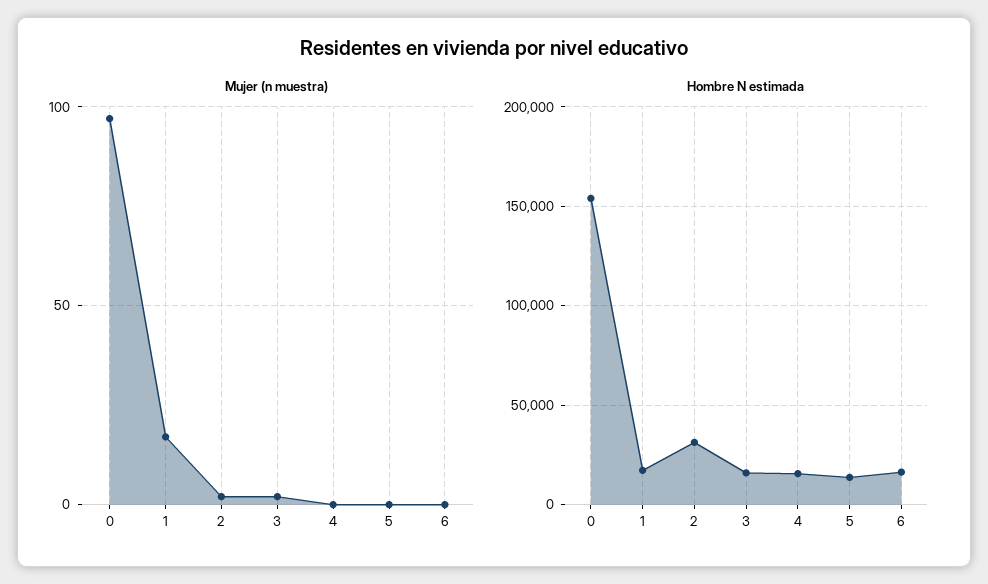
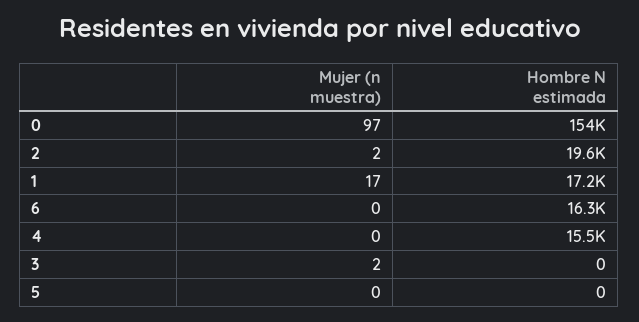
Hombre N estimada, 2: 30000 -> 19600
Hombre N estimada, 3: 15000 -> 0
Hombre N estimada, 5: 15000 -> 0

